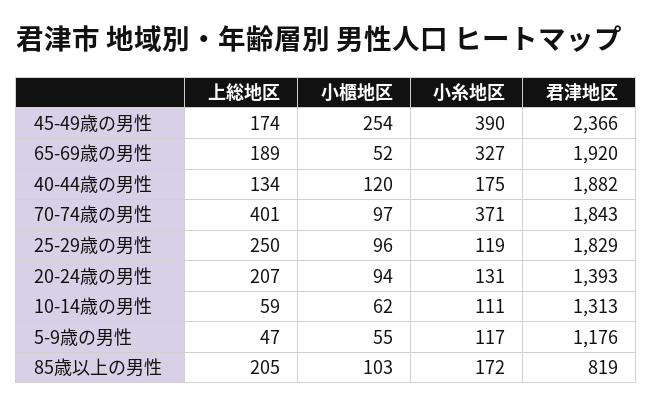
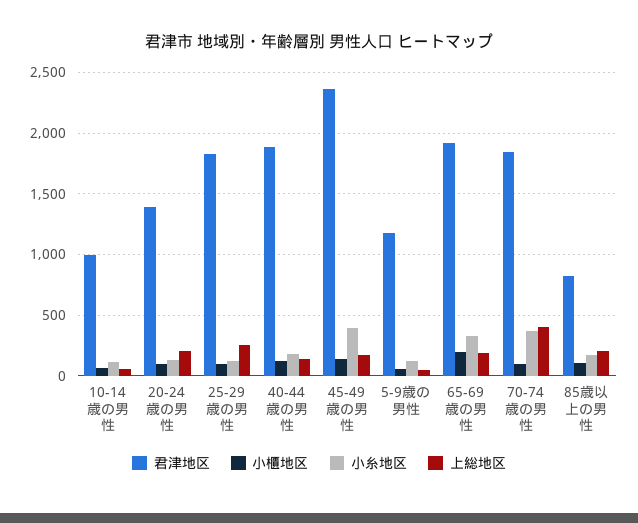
小櫃地区, 45-49歳の男性: 254 -> 150
小櫃地区, 65-69歳の男性: 52 -> 200
君津地区, 10-14歳の男性: 1313 -> 1000

